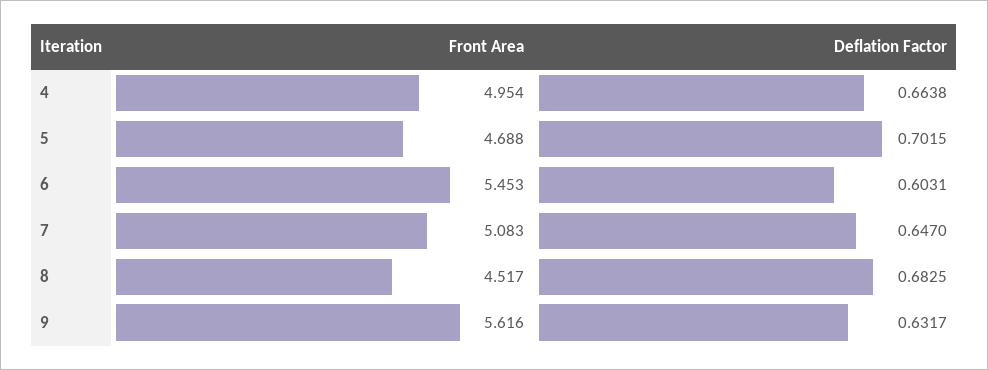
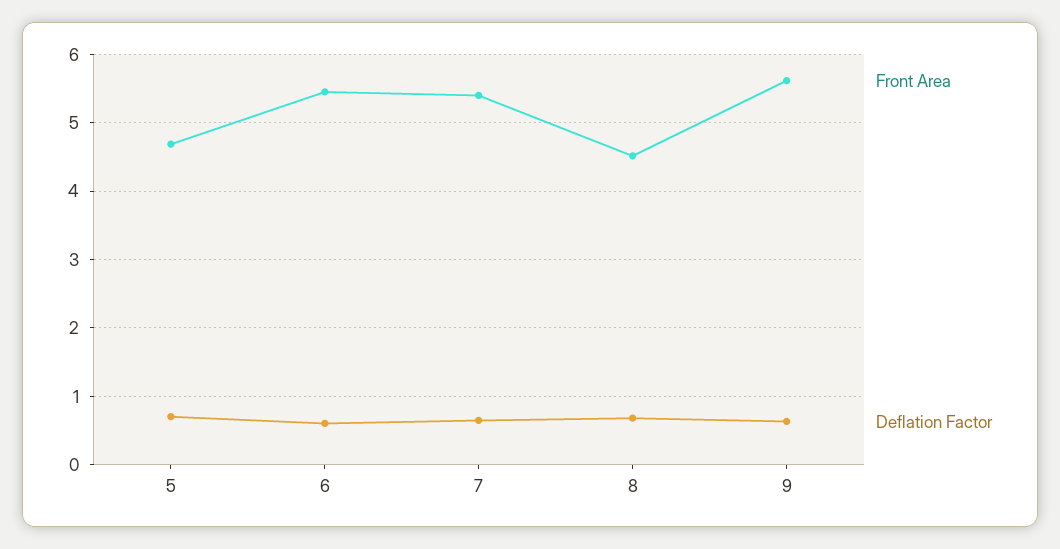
Front Area, 4: 4.954 -> none
Deflation Factor, 4: 0.6638 -> none
Front Area, 7: 5.083 -> 5.4

